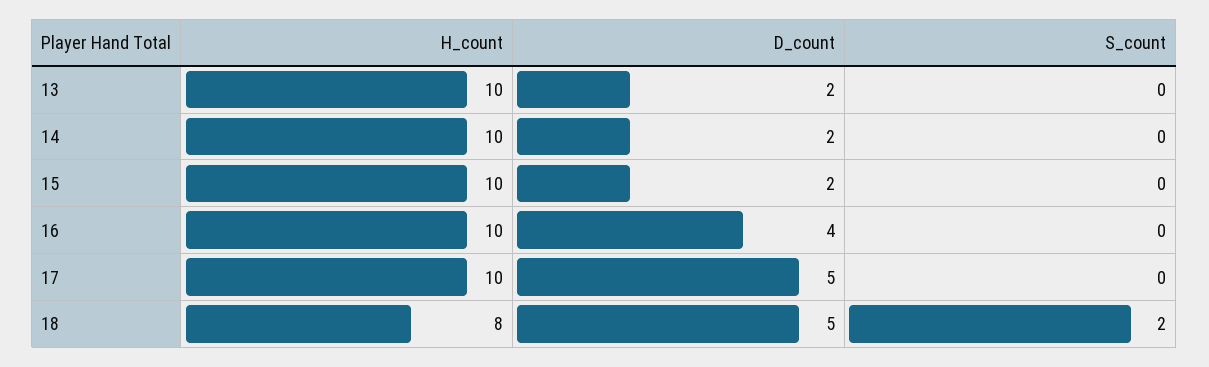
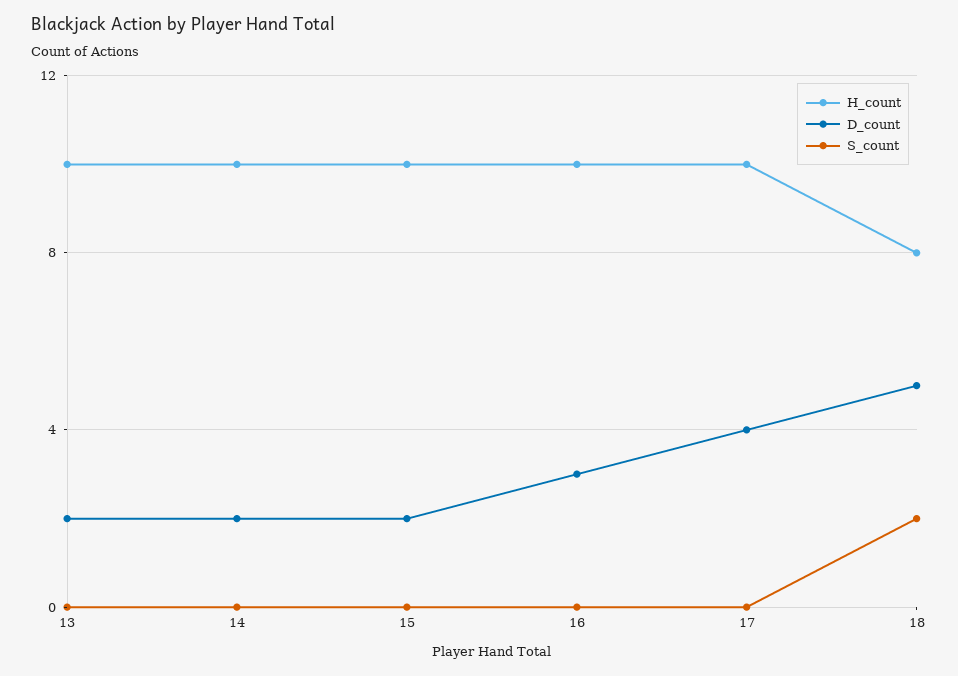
D_count, 16: 4 -> 3
D_count, 17: 5 -> 4

